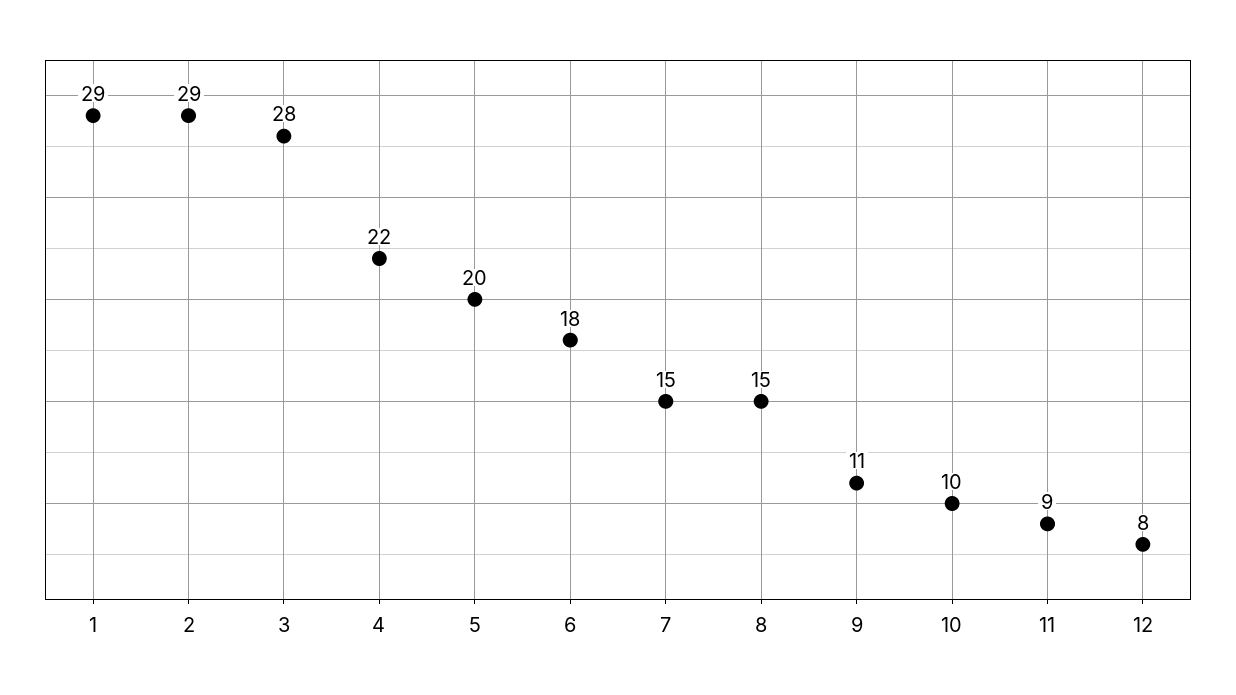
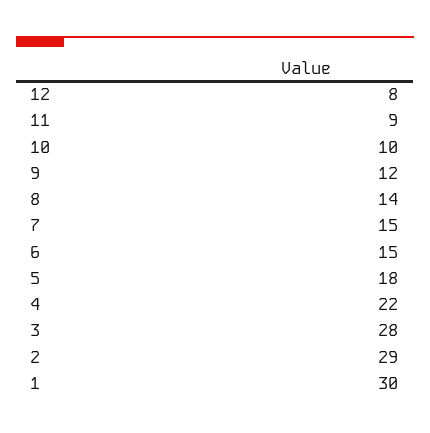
1: 29 -> 30
5: 20 -> 18
6: 18 -> 15
8: 15 -> 14
9: 11 -> 12

